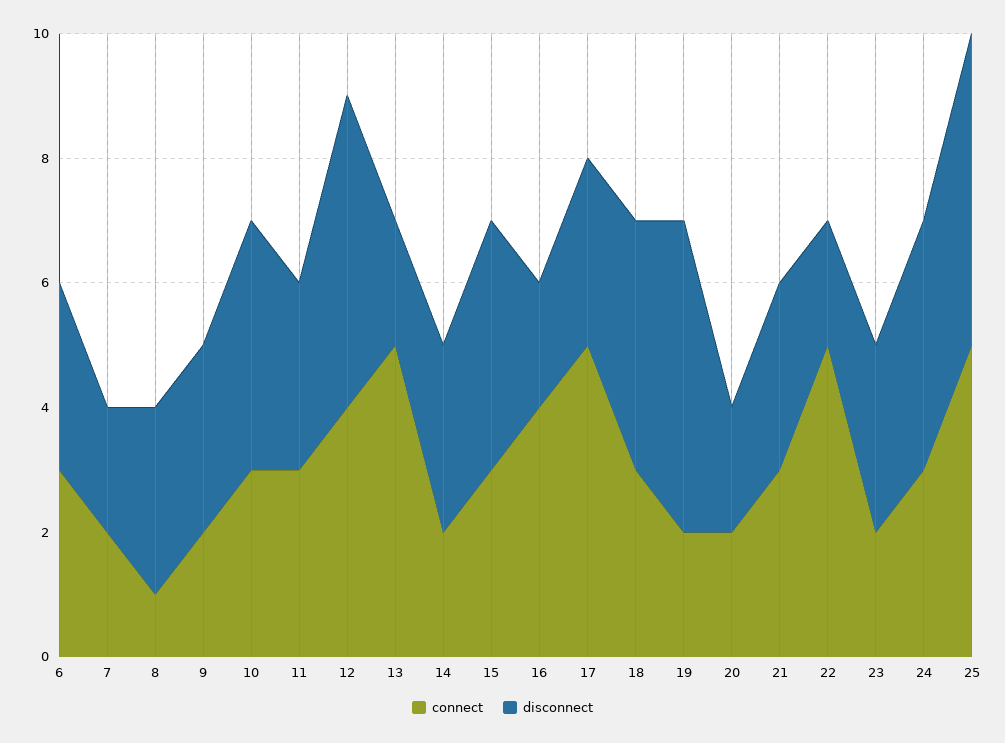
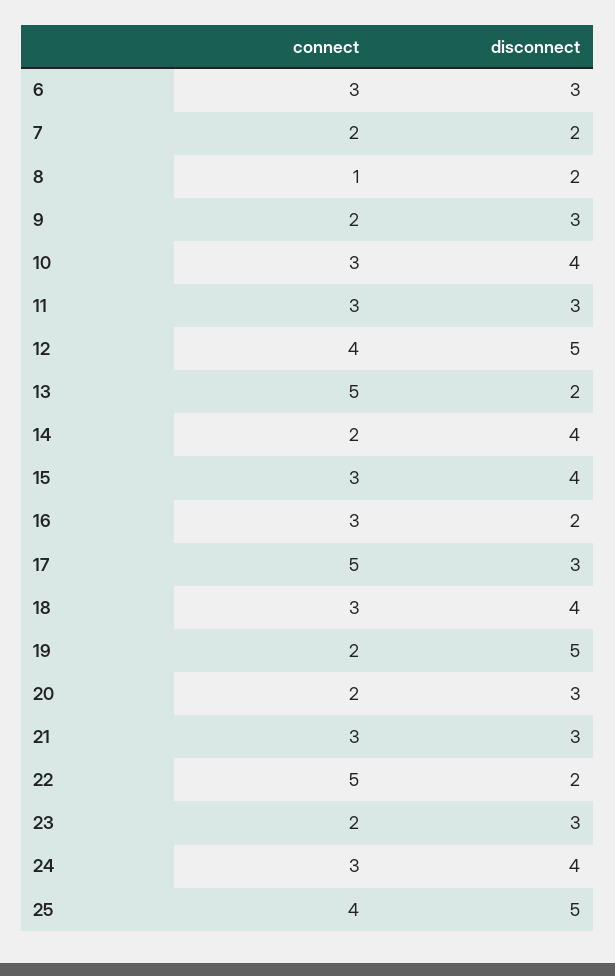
disconnect, 8: 3 -> 2
disconnect, 14: 3 -> 4
connect, 16: 4 -> 3
disconnect, 20: 2 -> 3
connect, 25: 5 -> 4

